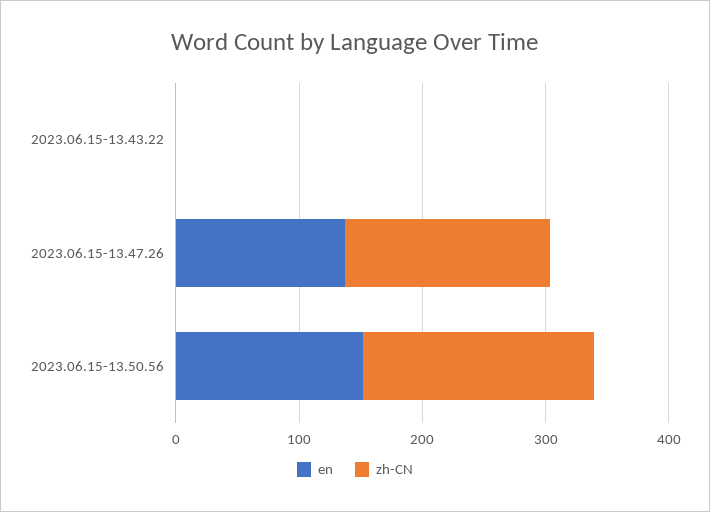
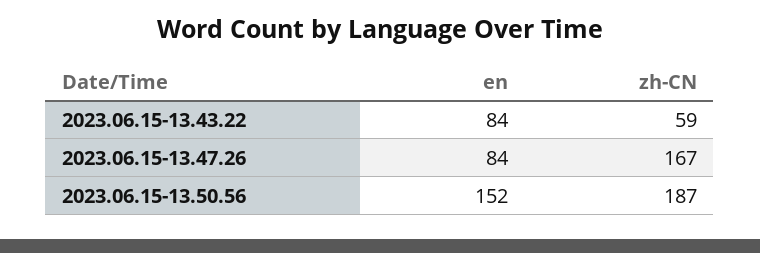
en, 2023.06.15-13.43.22: 0 -> 84
zh-CN, 2023.06.15-13.43.22: 0 -> 59
en, 2023.06.15-13.47.26: 140 -> 84

